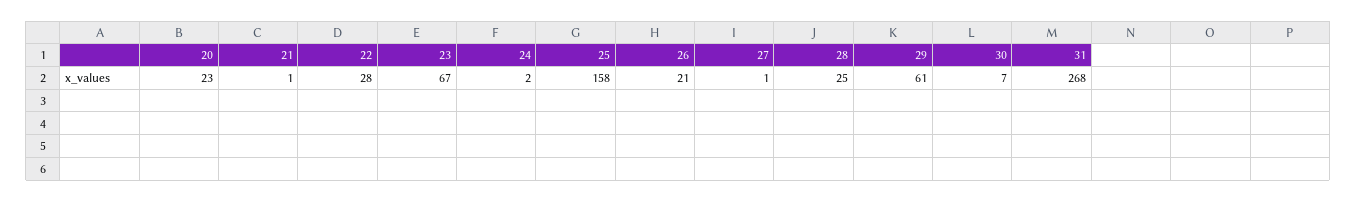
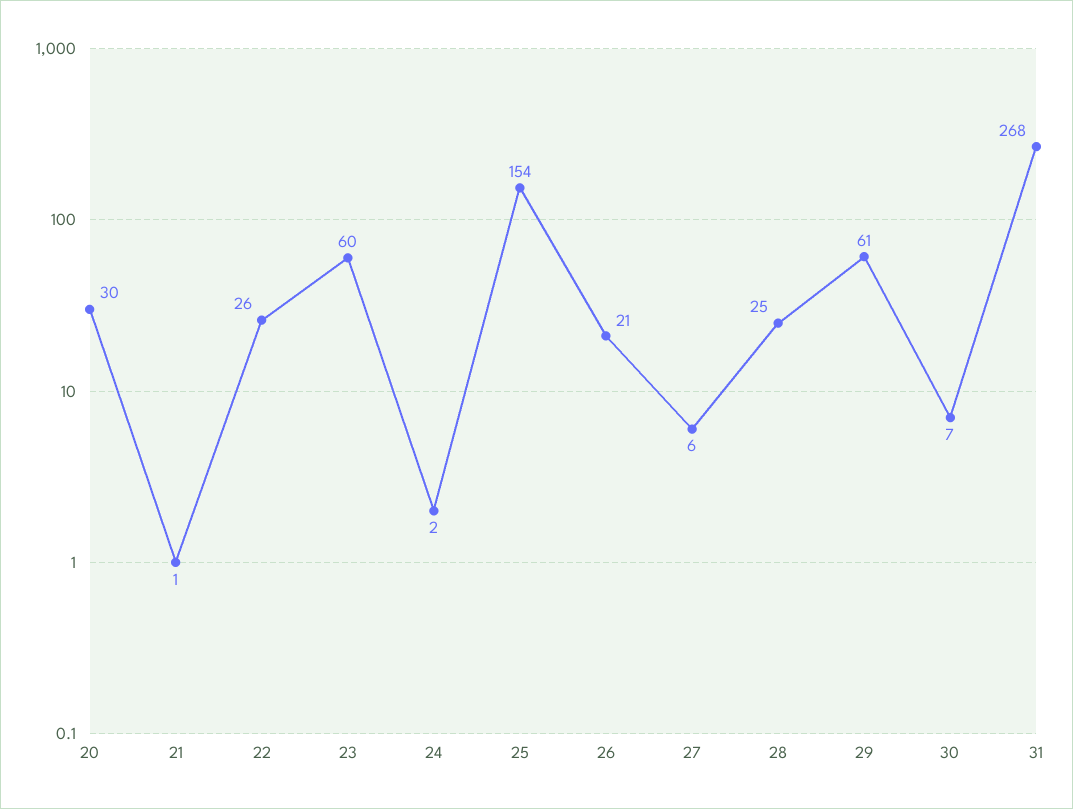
20: 23 -> 30
22: 28 -> 26
23: 67 -> 60
25: 158 -> 154
27: 1 -> 6

